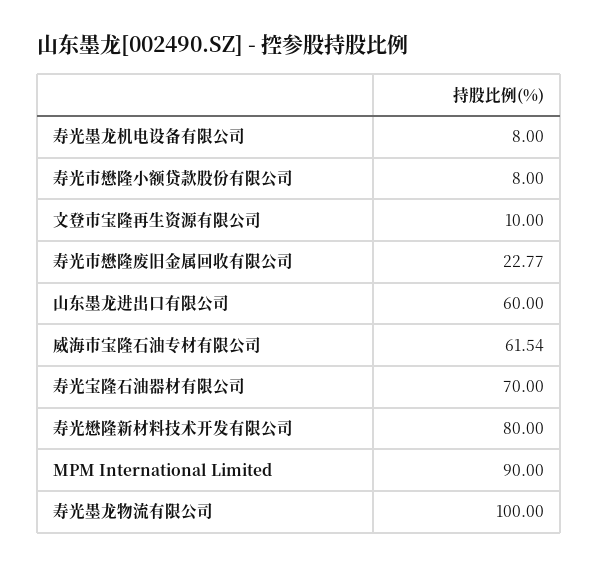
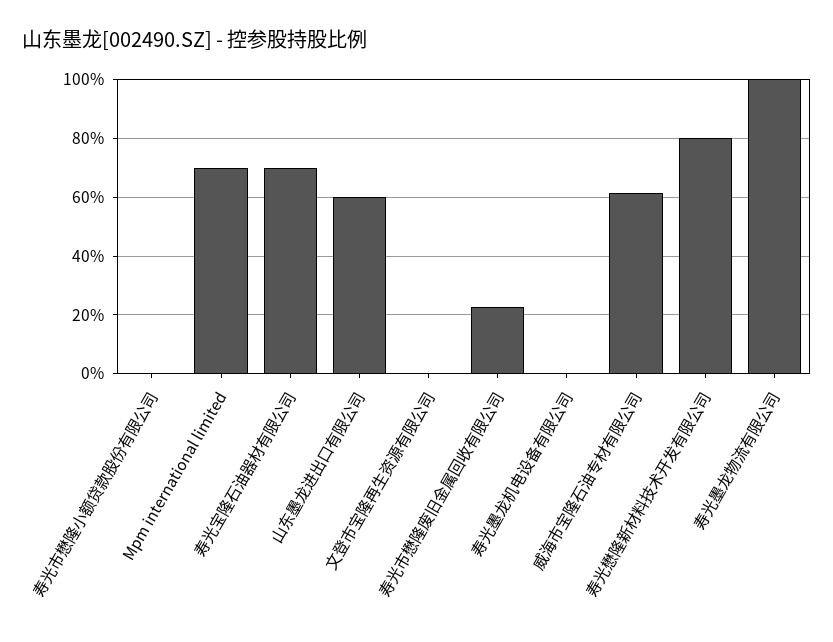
寿光墨龙机电设备有限公司: 8 -> 0
寿光市懋隆小额贷款股份有限公司: 8 -> 0
文登市宝隆再生资源有限公司: 10 -> 0
MPM International Limited: 90 -> 70

